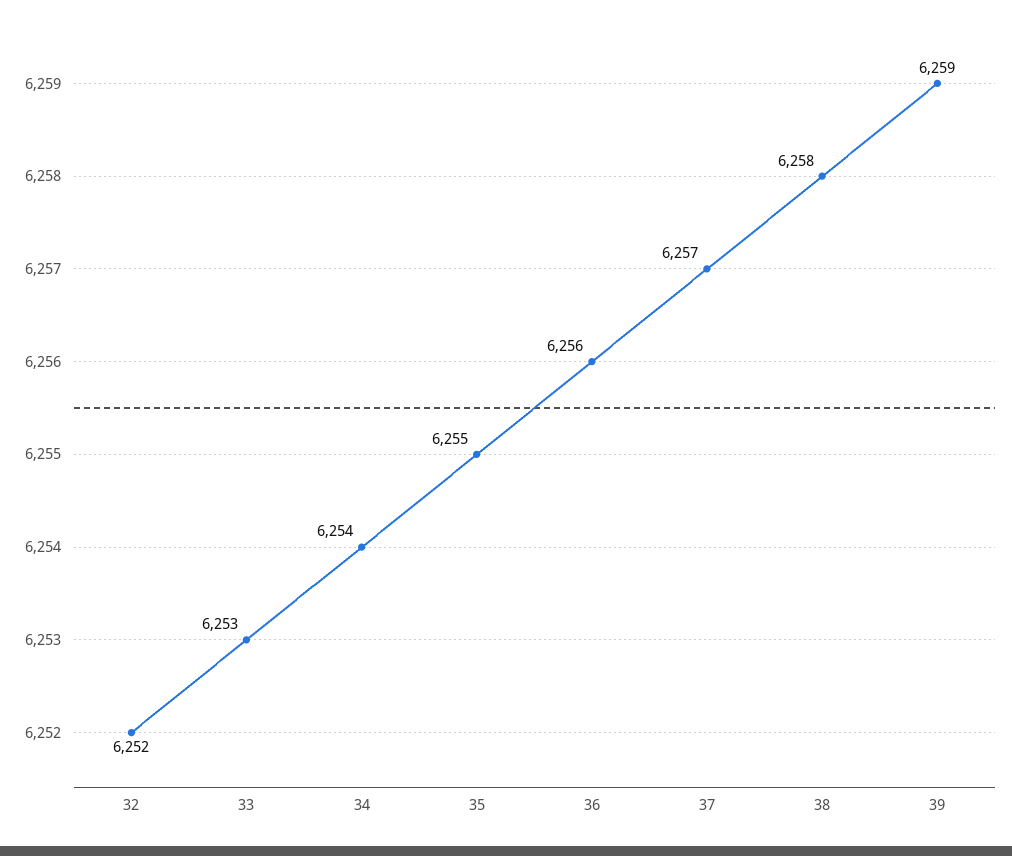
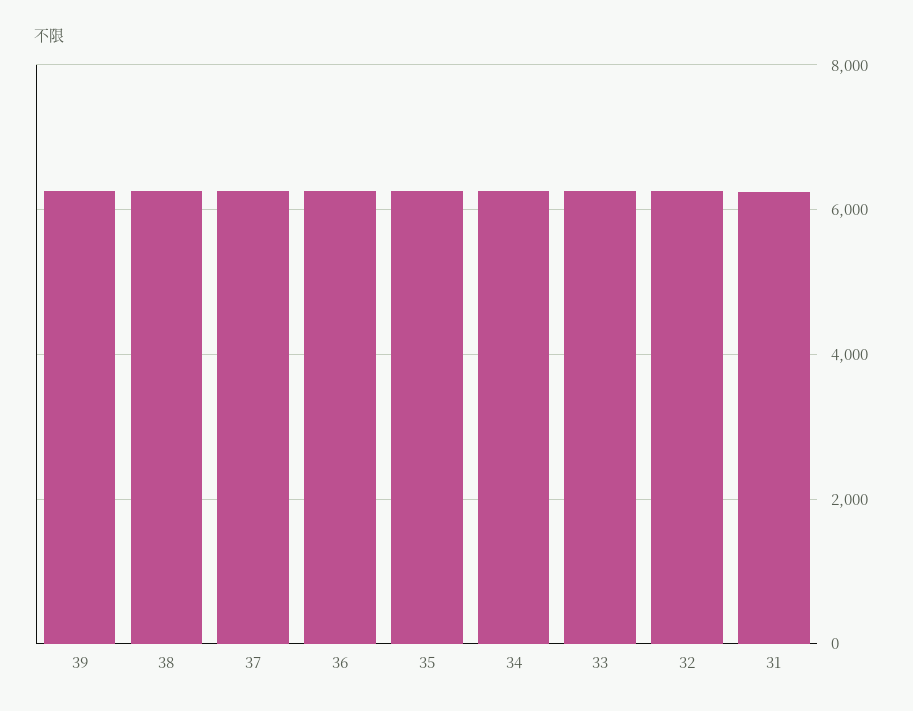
31: none -> 6200

